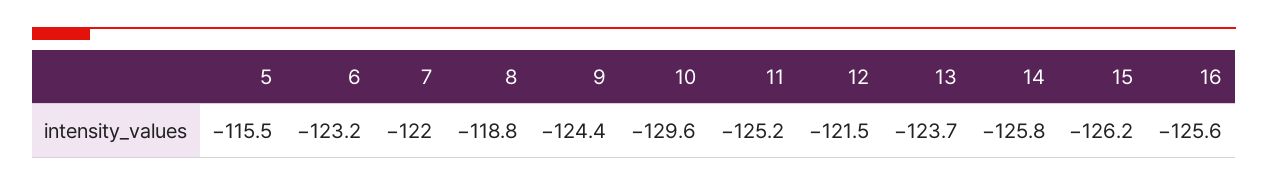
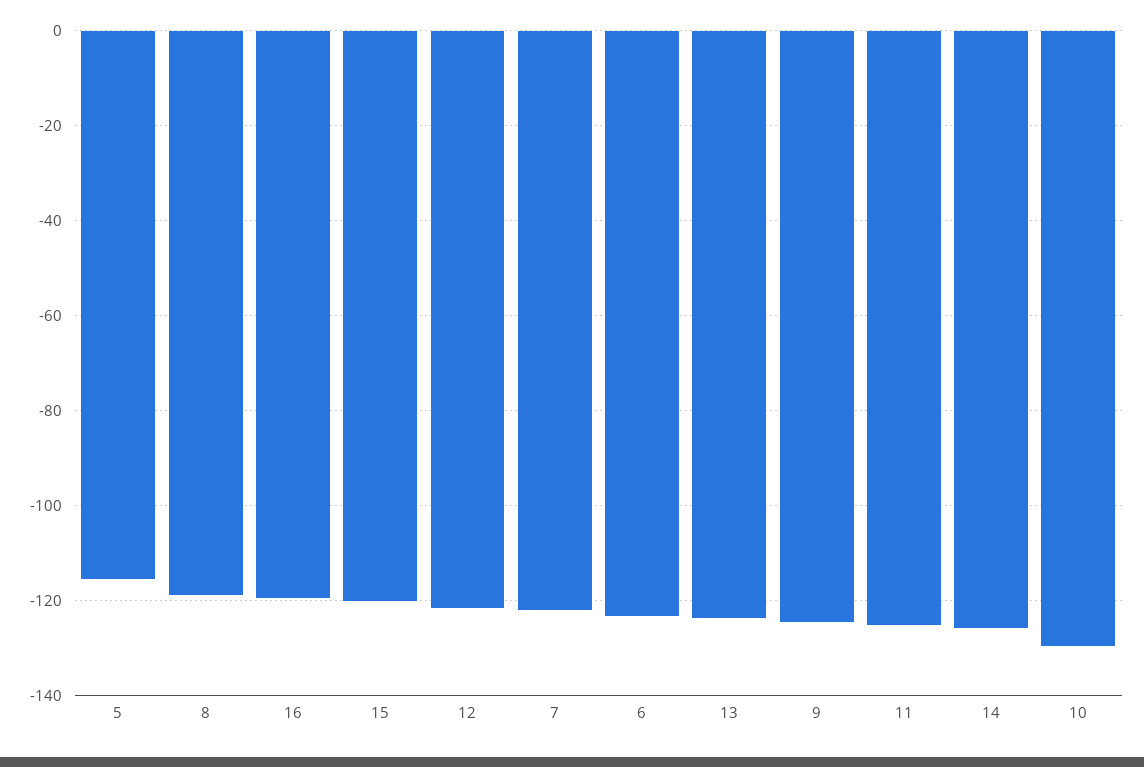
15: -126.2 -> -120
16: -125.6 -> -120

